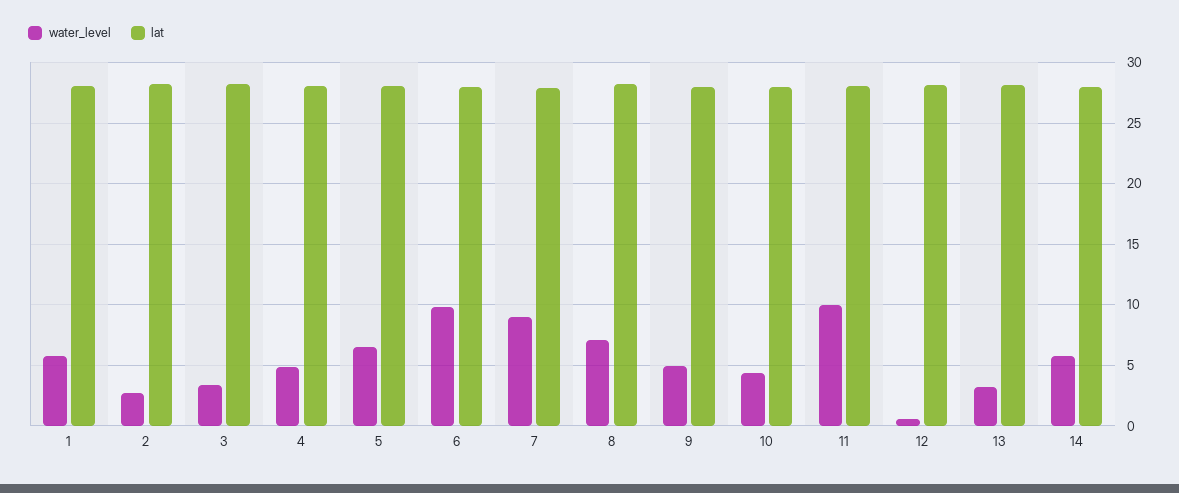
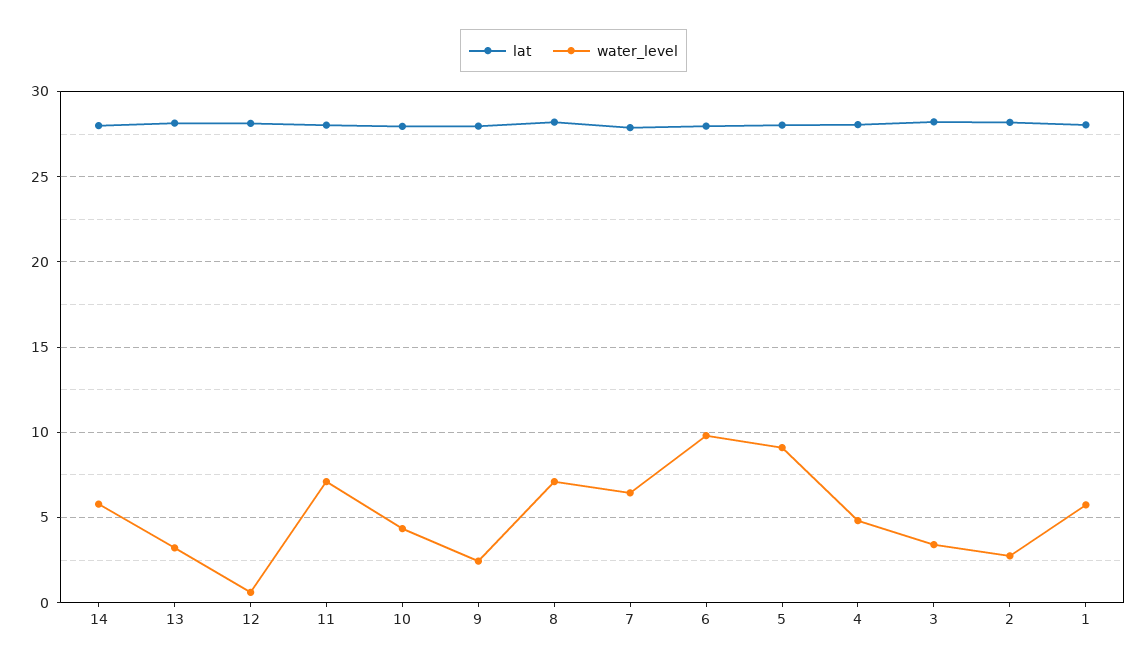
water_level, 5: 6.5 -> 9
water_level, 7: 9 -> 6.5
water_level, 9: 5 -> 2.5
water_level, 11: 10 -> 7

